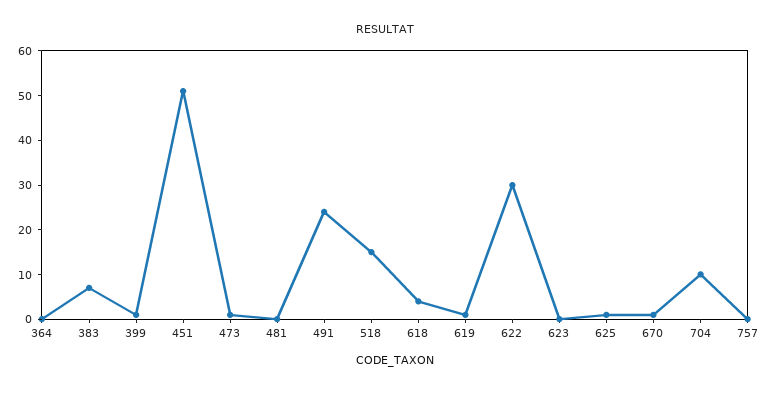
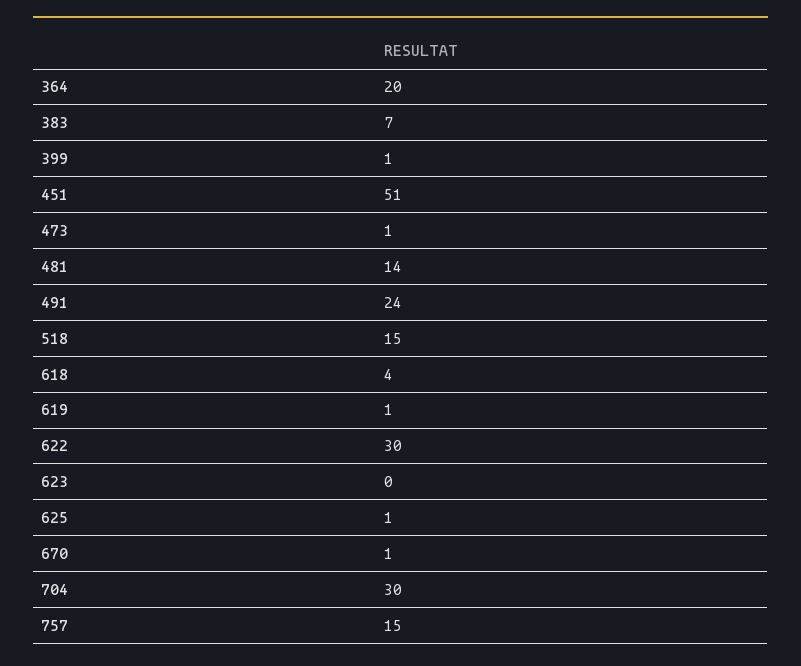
364: 0 -> 20
481: 0 -> 14
704: 10 -> 30
757: 0 -> 15

